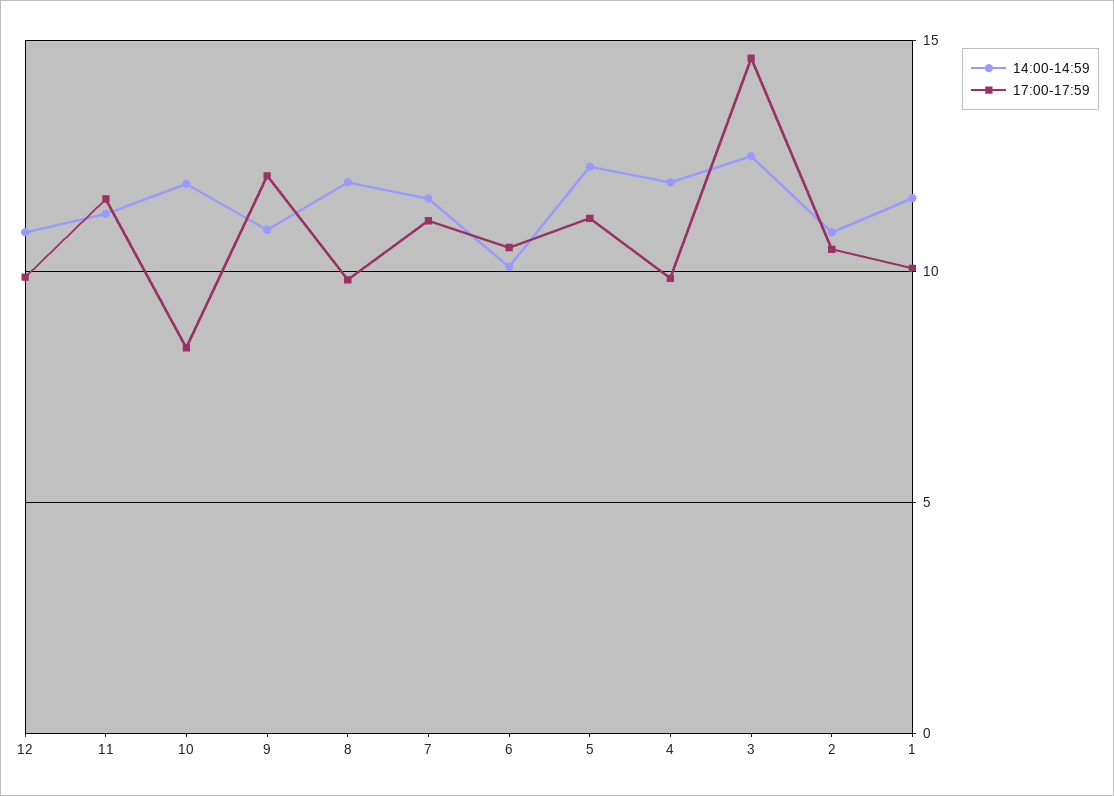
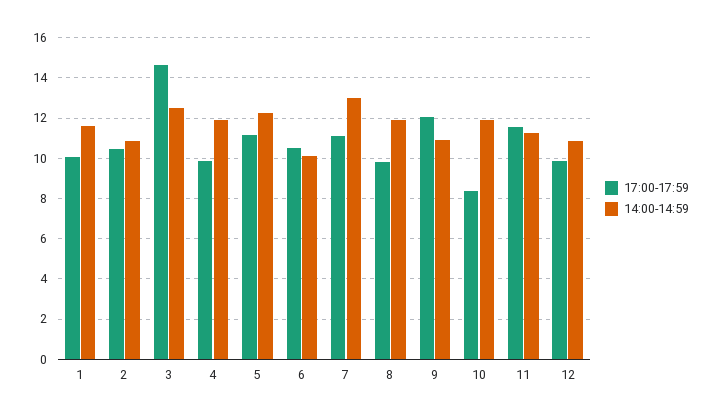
14:00-14:59, 7: 11.5 -> 13

